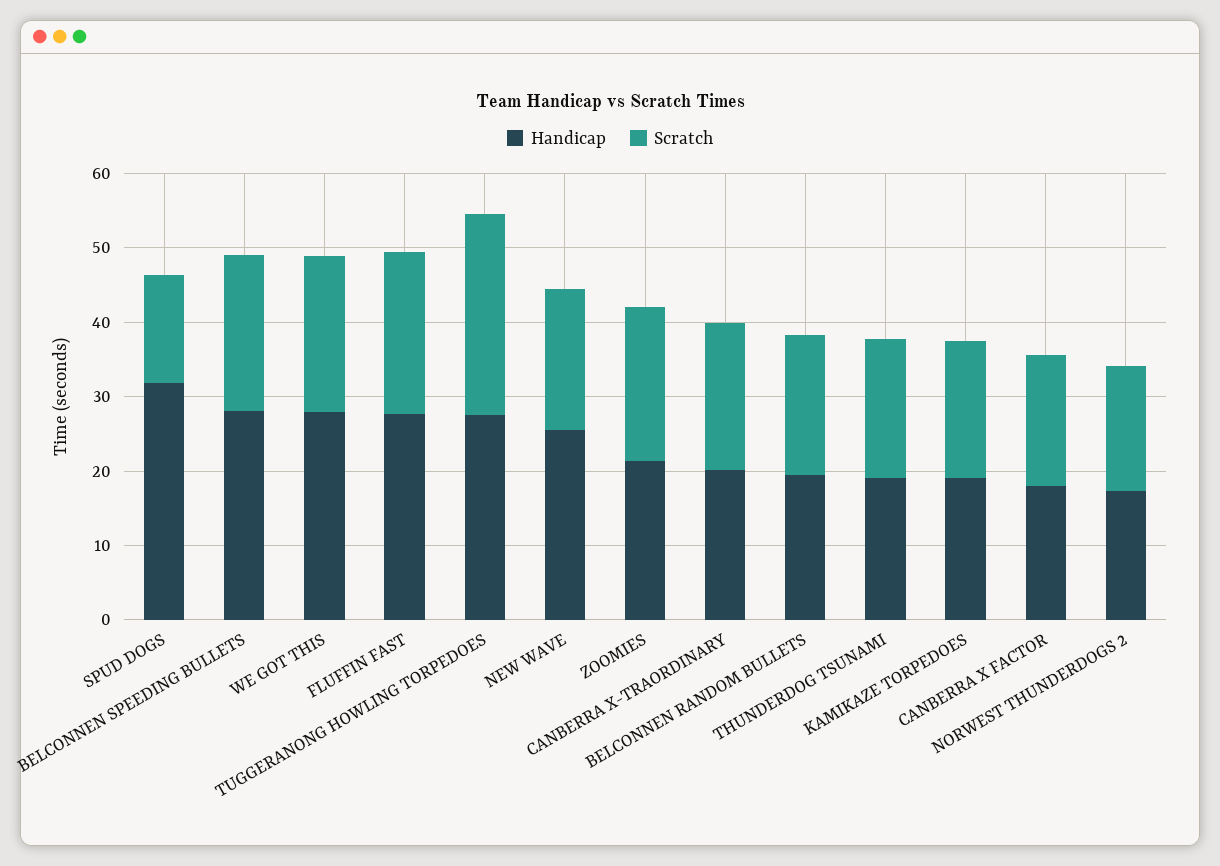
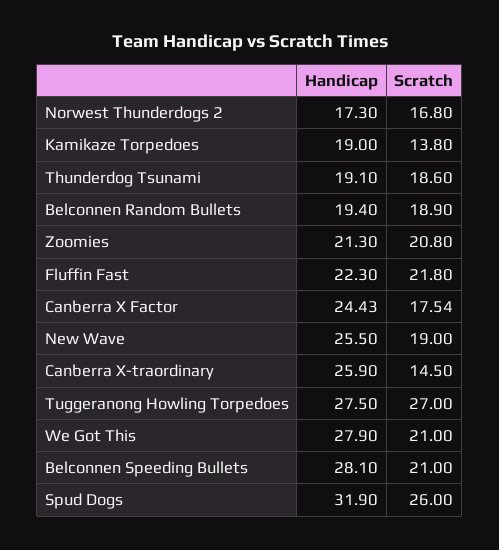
Scratch, SPUD DOGS: 14 -> 26
Handicap, FLUFFIN FAST: 28 -> 22.3
Handicap, CANBERRA X-TRAORDINARY: 20 -> 25.9
Scratch, CANBERRA X-TRAORDINARY: 20 -> 14.5
Scratch, KAMIKAZE TORPEDOES: 18 -> 13.8
Handicap, CANBERRA X FACTOR: 18 -> 24.43

